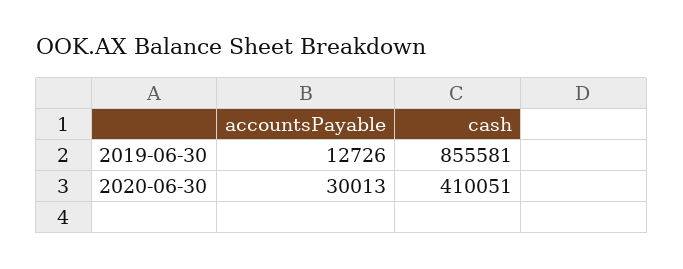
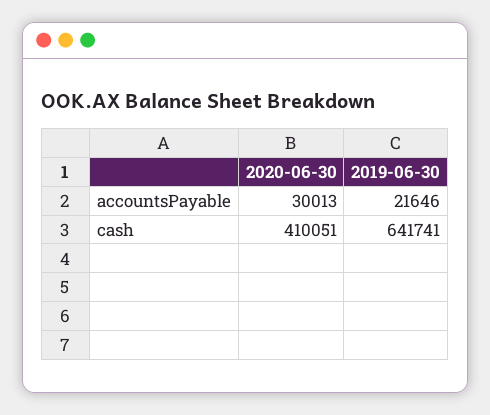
accountsPayable, 2019-06-30: 12726 -> 21646
cash, 2019-06-30: 855581 -> 641741

